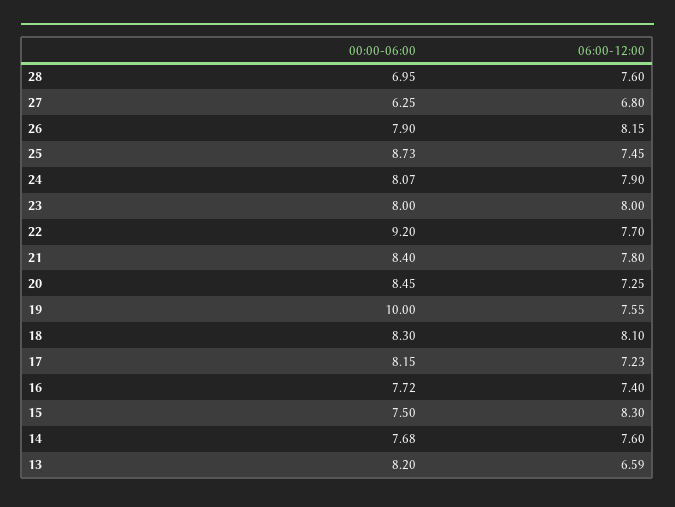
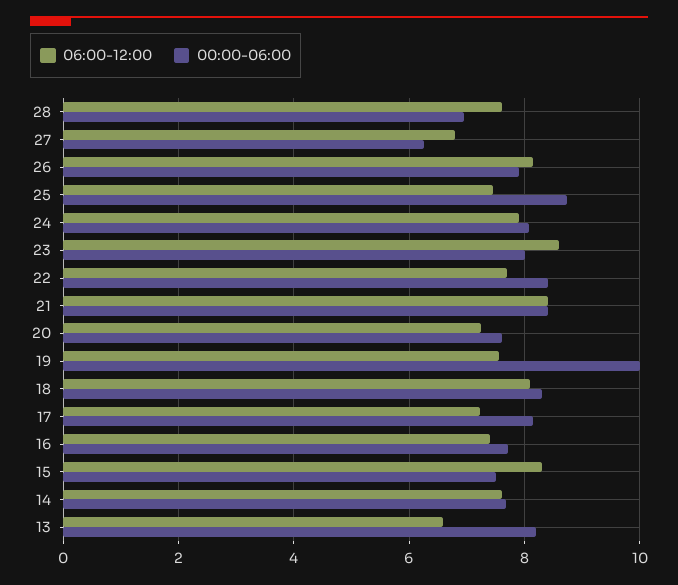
06:00-12:00, 23: 8 -> 8.6
00:00-06:00, 22: 9.2 -> 8.4
06:00-12:00, 21: 7.8 -> 8.4
00:00-06:00, 20: 8.45 -> 7.6

